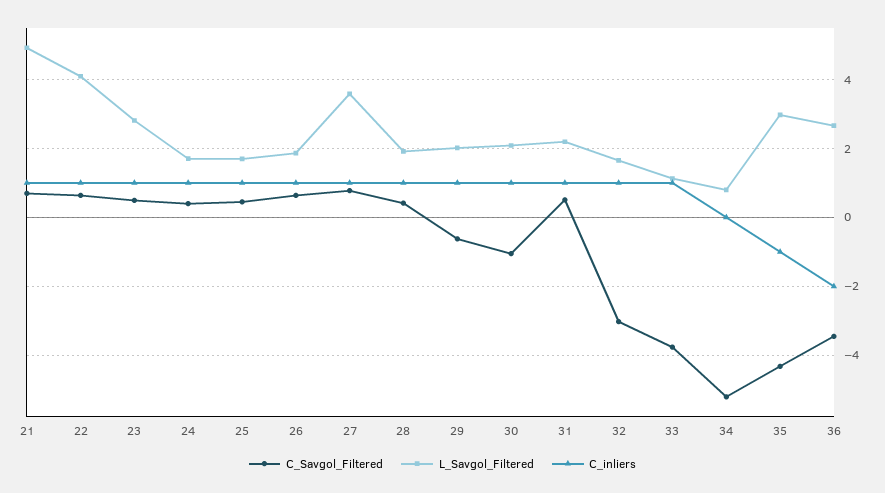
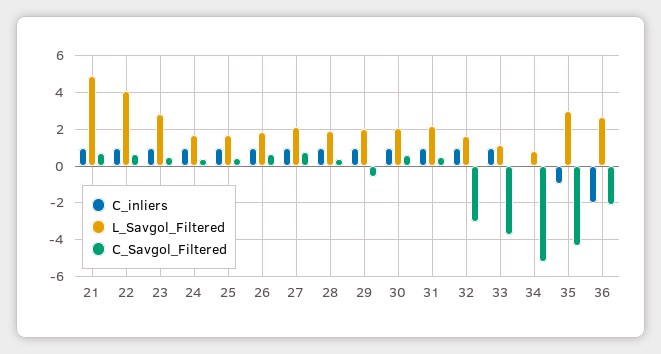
L_Savgol_Filtered, 27: 3.6 -> 2
C_Savgol_Filtered, 30: -1 -> 0.5
C_Savgol_Filtered, 36: -3.4 -> -2

